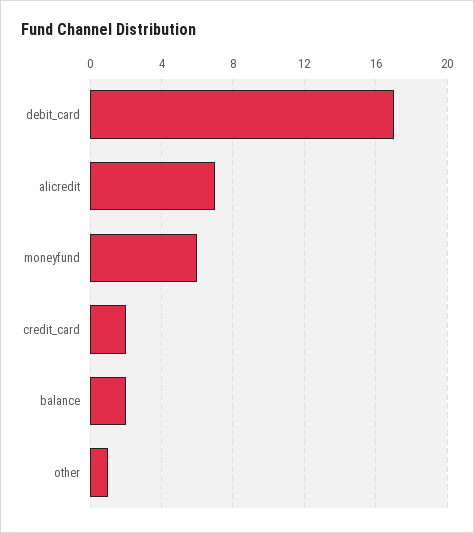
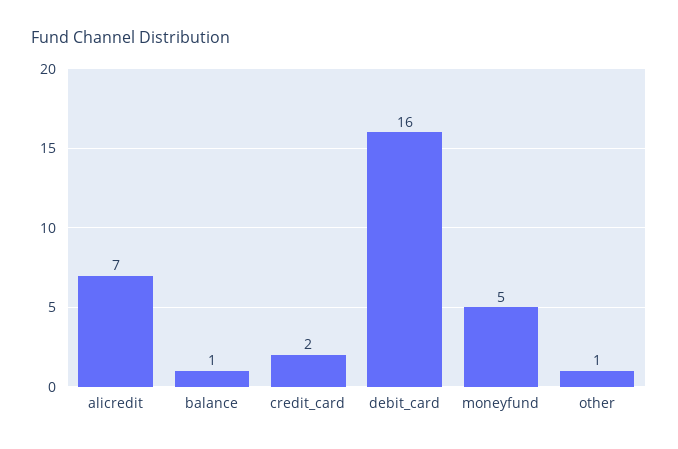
debit_card: 17 -> 16
moneyfund: 6 -> 5
balance: 2 -> 1

